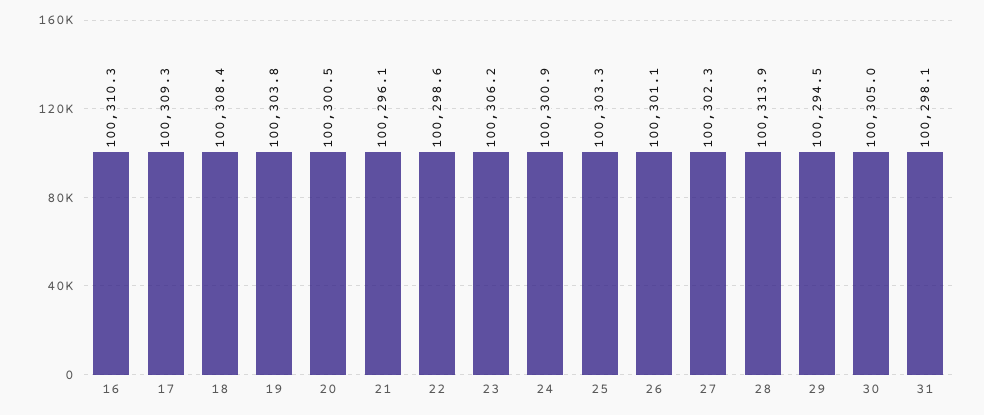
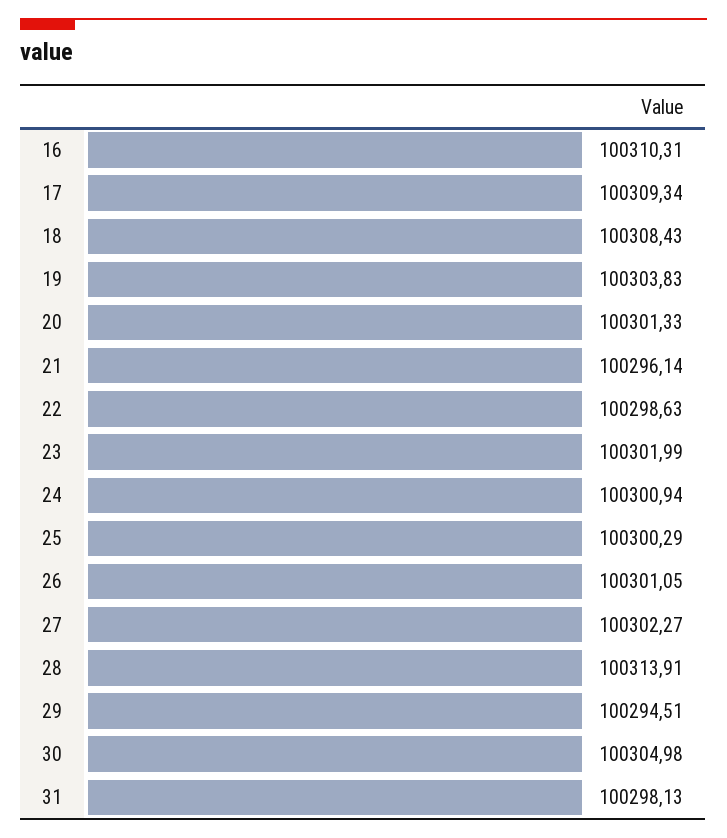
20: 100300.5 -> 100301.33
23: 100306.2 -> 100301.99
25: 100303.3 -> 100300.29

